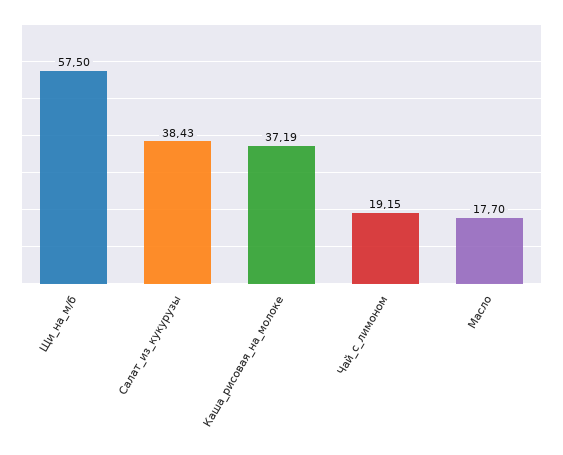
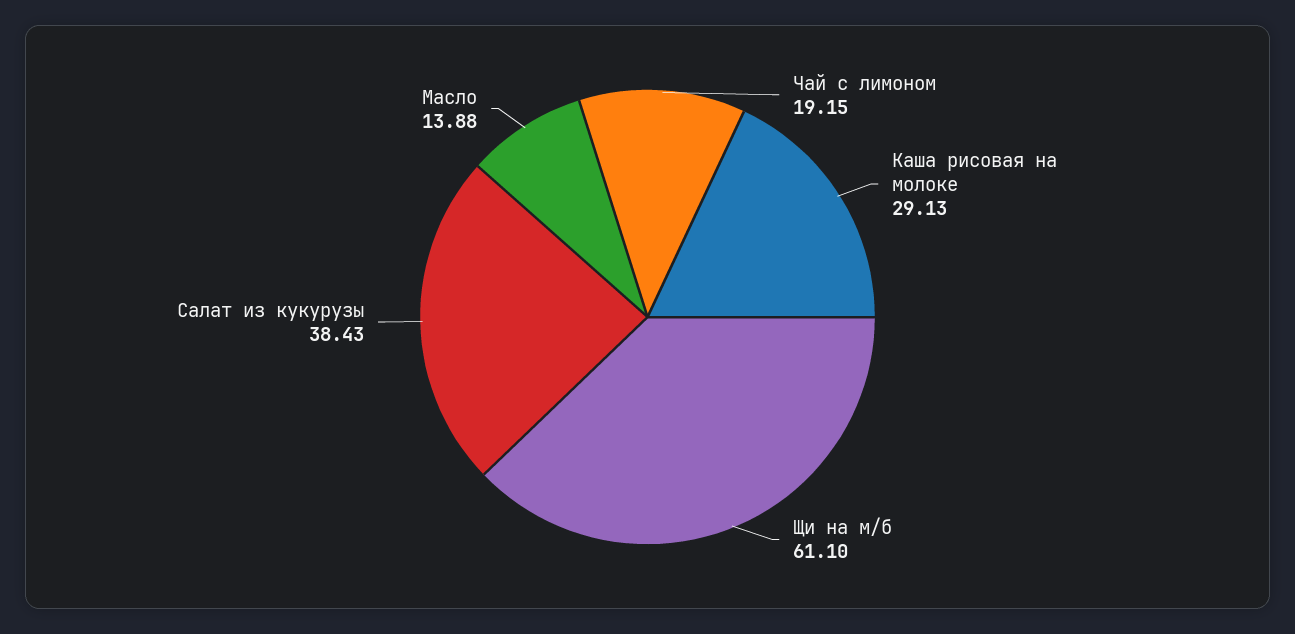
Щи_на_м/б: 57.5 -> 61.1
Каша_рисовая_на_молоке: 37.19 -> 29.13
Масло: 17.7 -> 13.88

